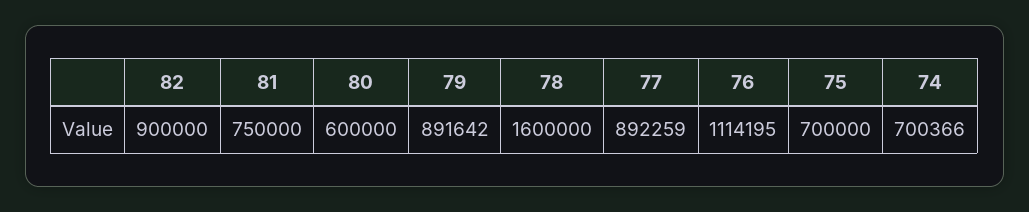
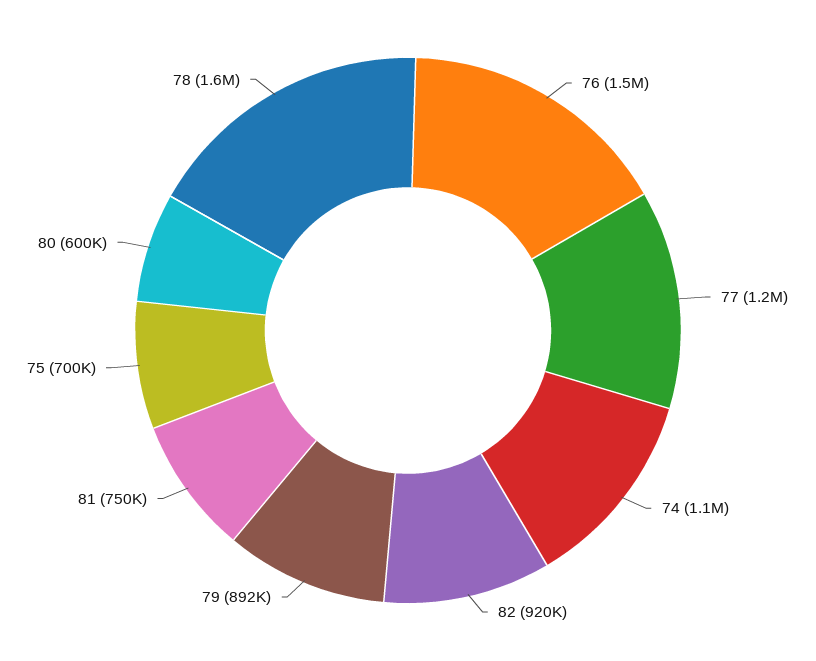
82: 900000 -> 920000
77: 892259 -> 1200000
76: 1114195 -> 1500000
74: 700366 -> 1100000

